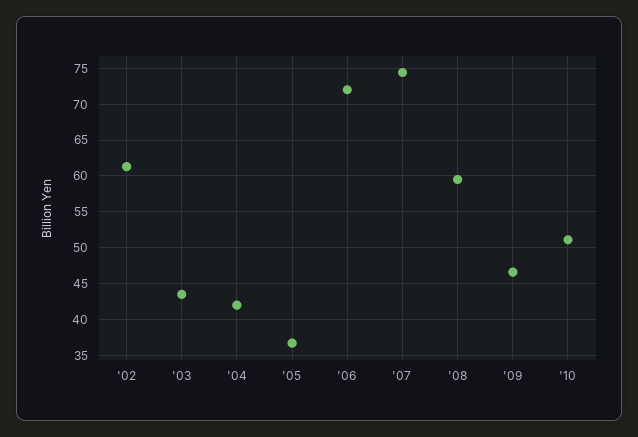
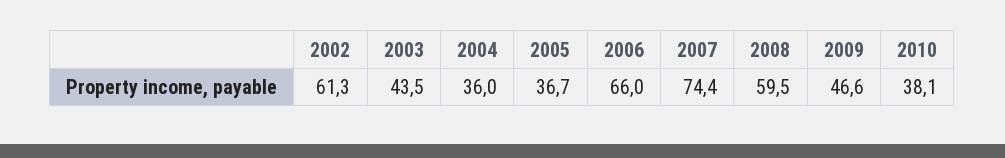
'04: 42 -> 36
'06: 72 -> 66
'10: 51 -> 38.1

